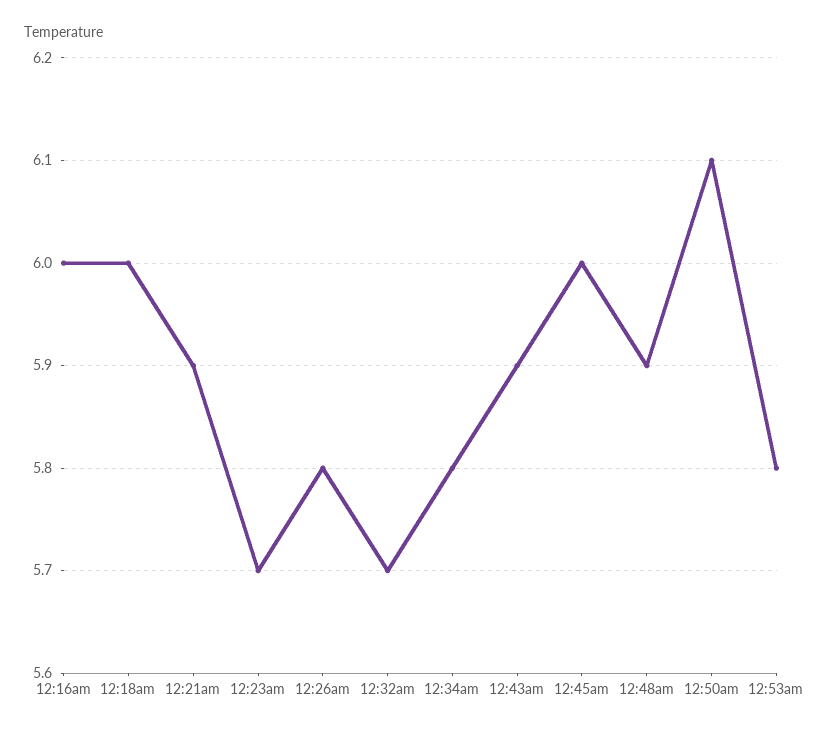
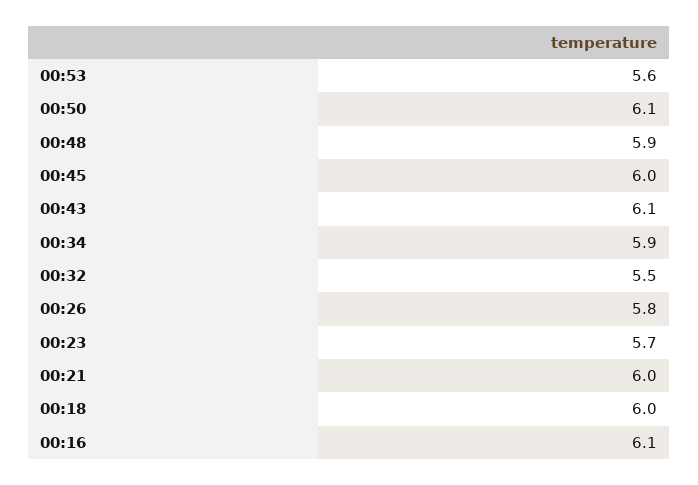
12:16am: 6 -> 6.1
12:21am: 5.9 -> 6
12:32am: 5.7 -> 5.5
12:34am: 5.8 -> 5.9
12:43am: 5.9 -> 6.1
12:53am: 5.8 -> 5.6

